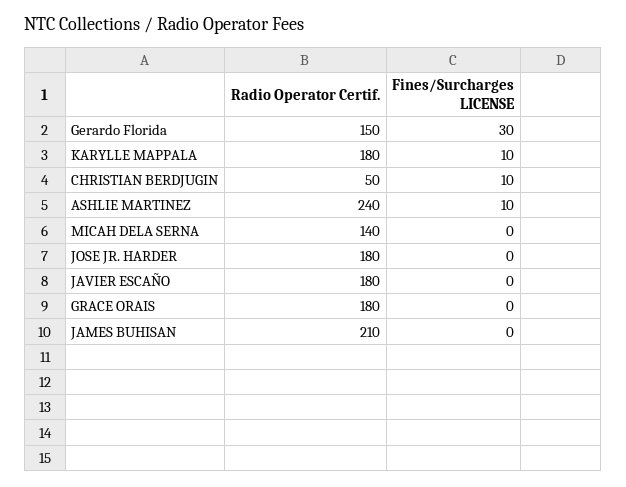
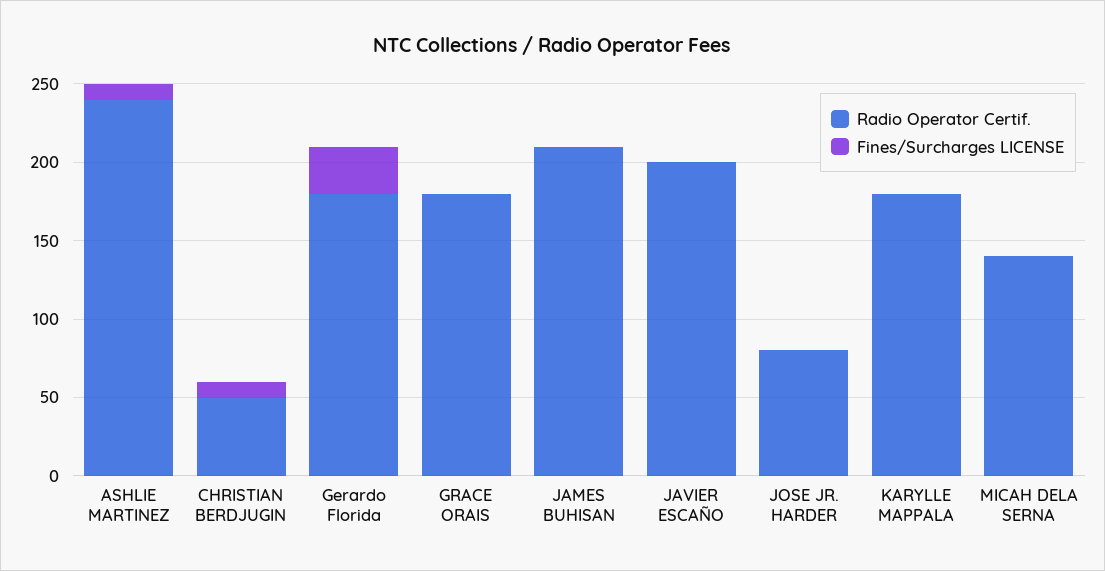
Radio Operator Certif., Gerardo Florida: 150 -> 180
Fines/Surcharges LICENSE, KARYLLE MAPPALA: 10 -> 0
Radio Operator Certif., JOSE JR. HARDER: 180 -> 80
Radio Operator Certif., JAVIER ESCAÑO: 180 -> 200

